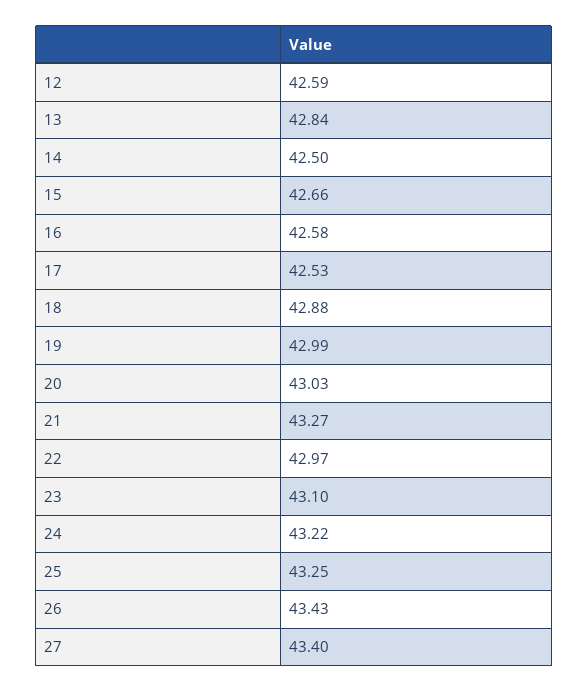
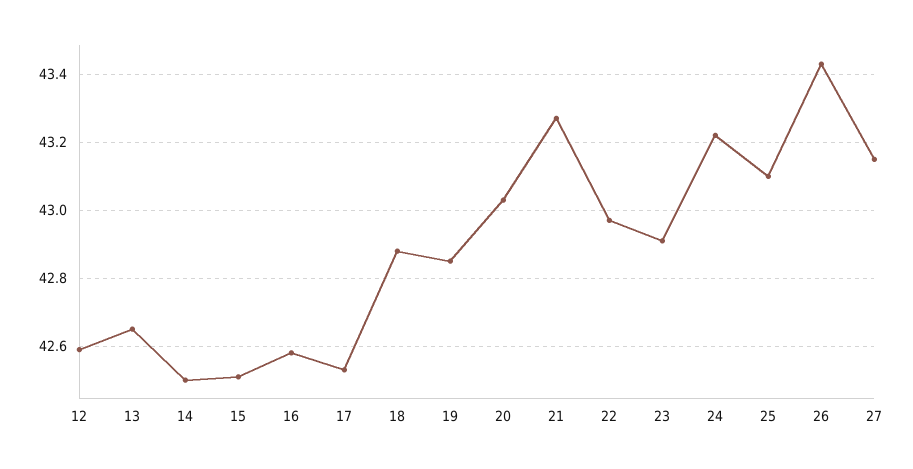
13: 42.84 -> 42.65
15: 42.66 -> 42.5
19: 42.99 -> 42.85
23: 43.1 -> 42.9
25: 43.25 -> 43.1
27: 43.4 -> 43.15

